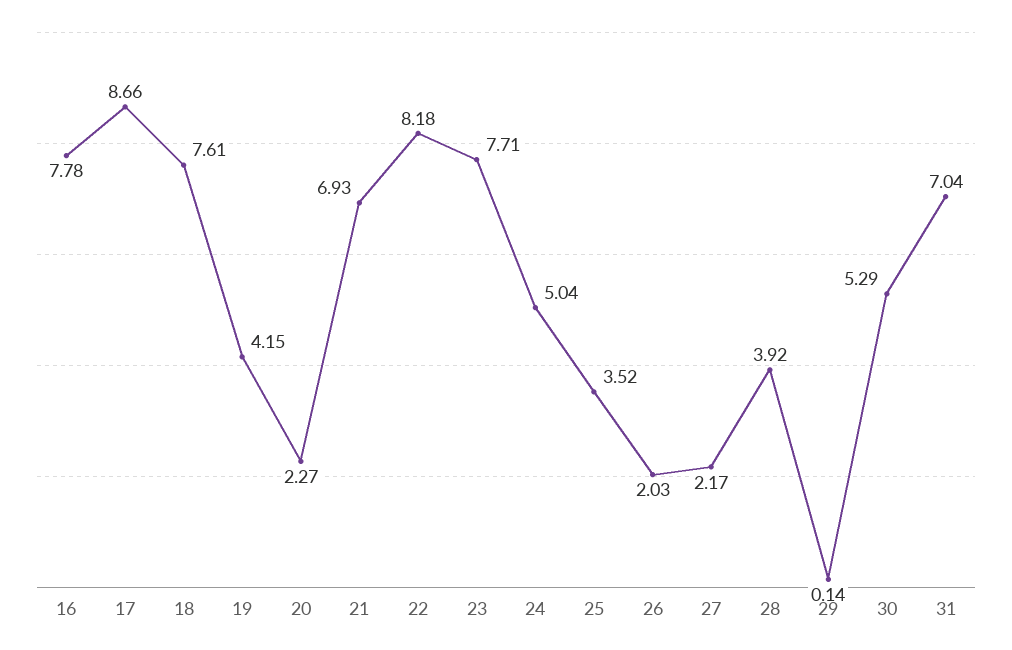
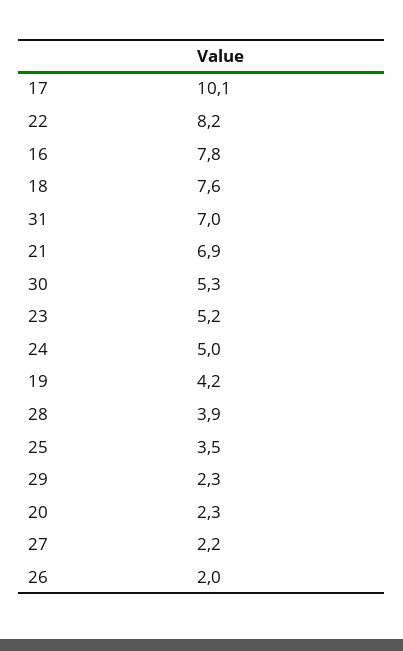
17: 8.66 -> 10.1
23: 7.71 -> 5.2
29: 0.14 -> 2.3

